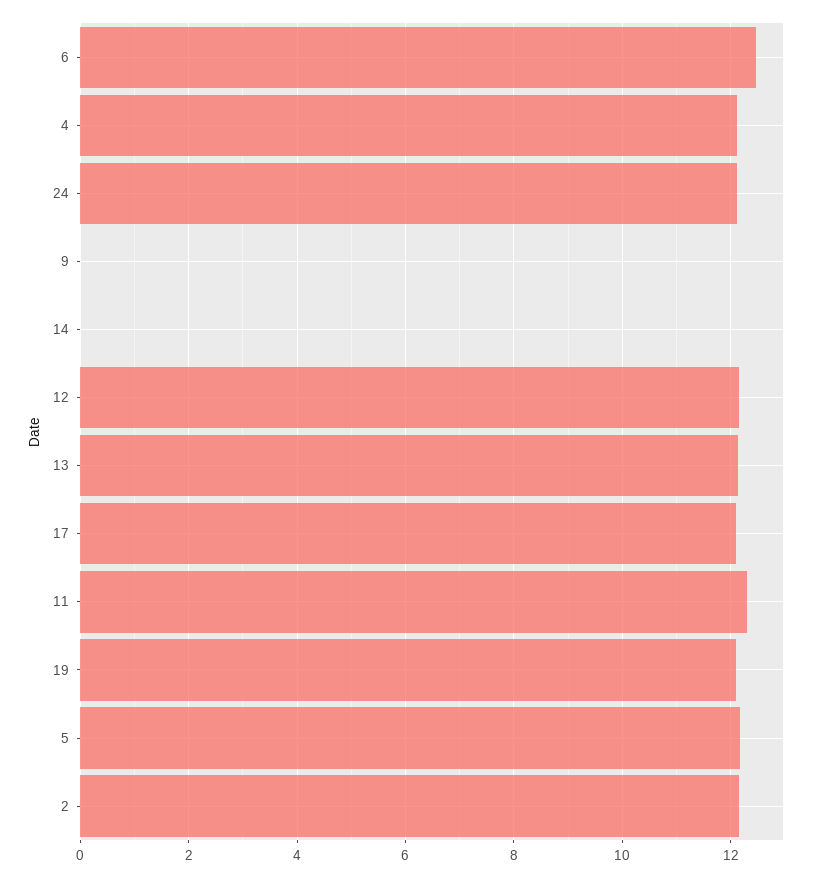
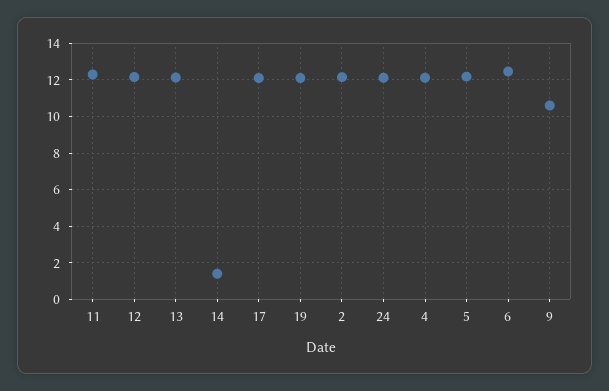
9: 0 -> 10.5
14: 0 -> 1.5

